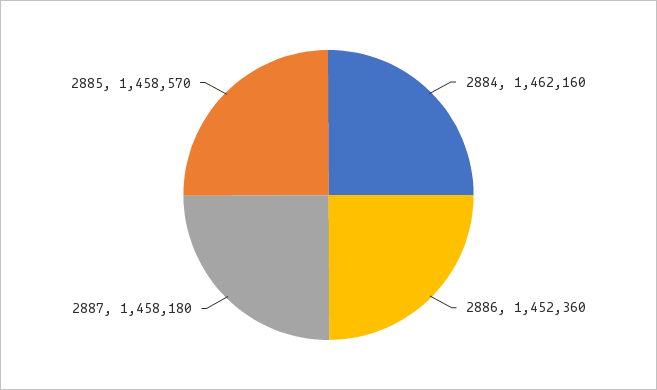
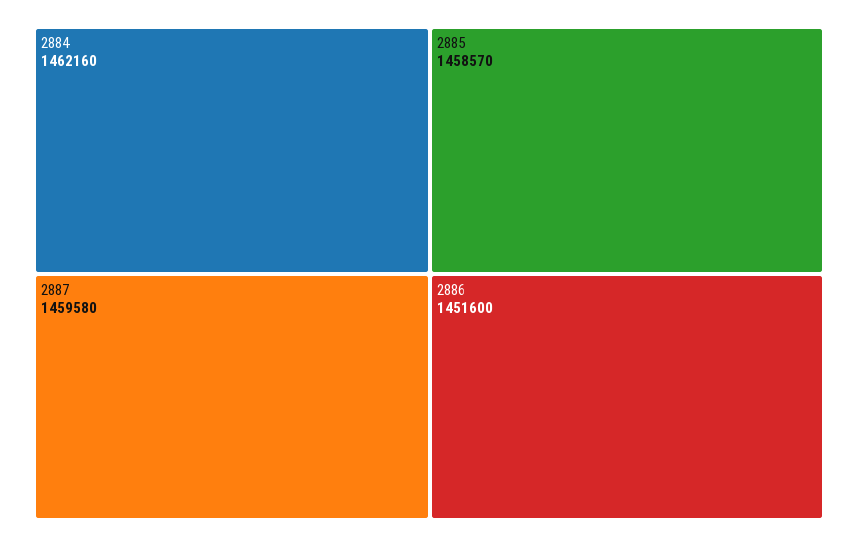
2886: 1452360 -> 1451600
2887: 1458180 -> 1459580

